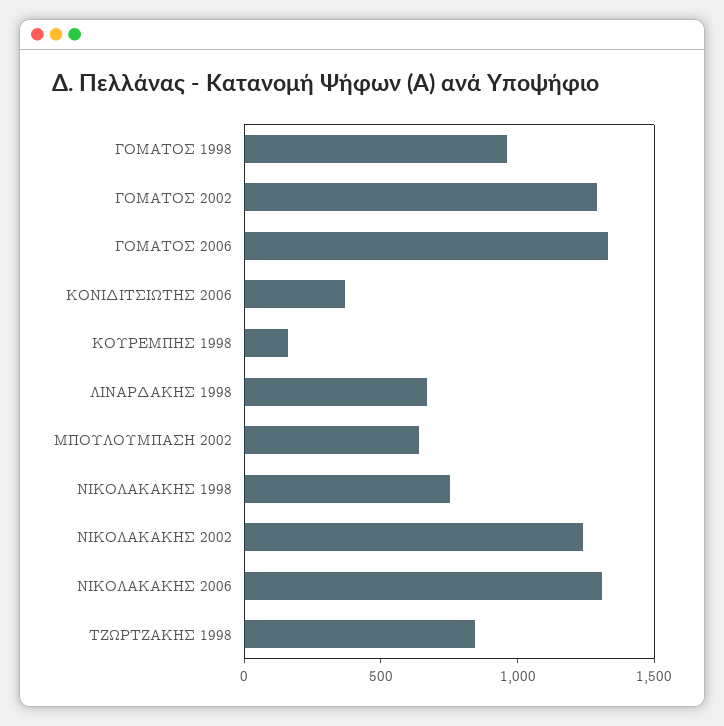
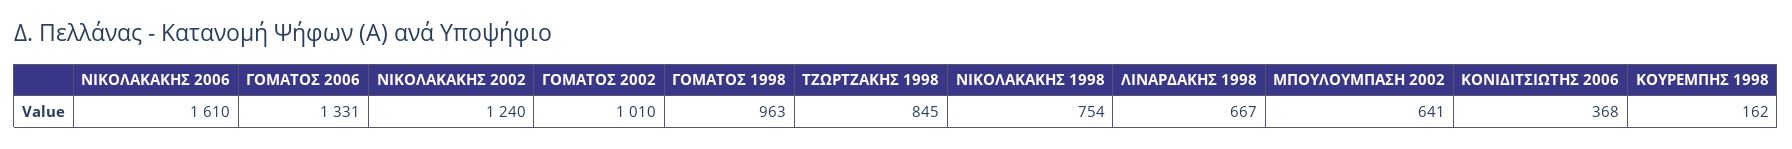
ΓΟΜΑΤΟΣ 2002: 1300 -> 1010
ΝΙΚΟΛΑΚΑΚΗΣ 2006: 1300 -> 1610

